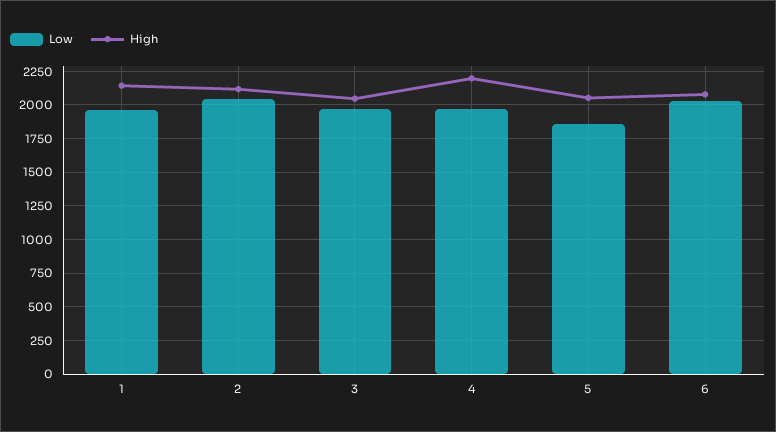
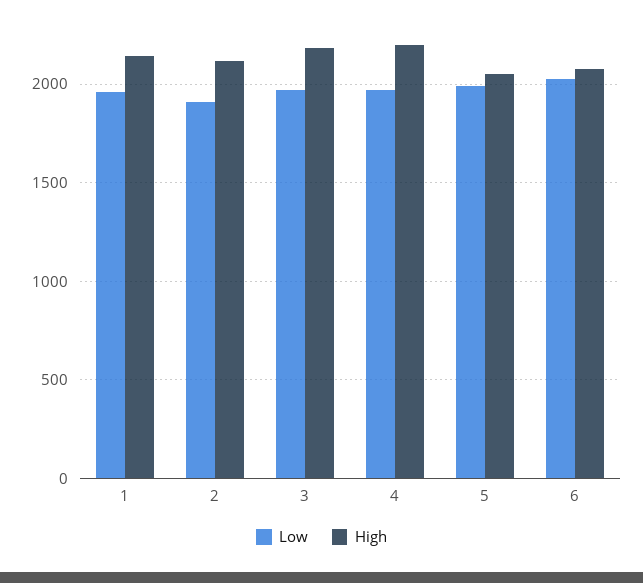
Low, 2: 2050 -> 1900
High, 3: 2050 -> 2200
Low, 5: 1850 -> 2000

